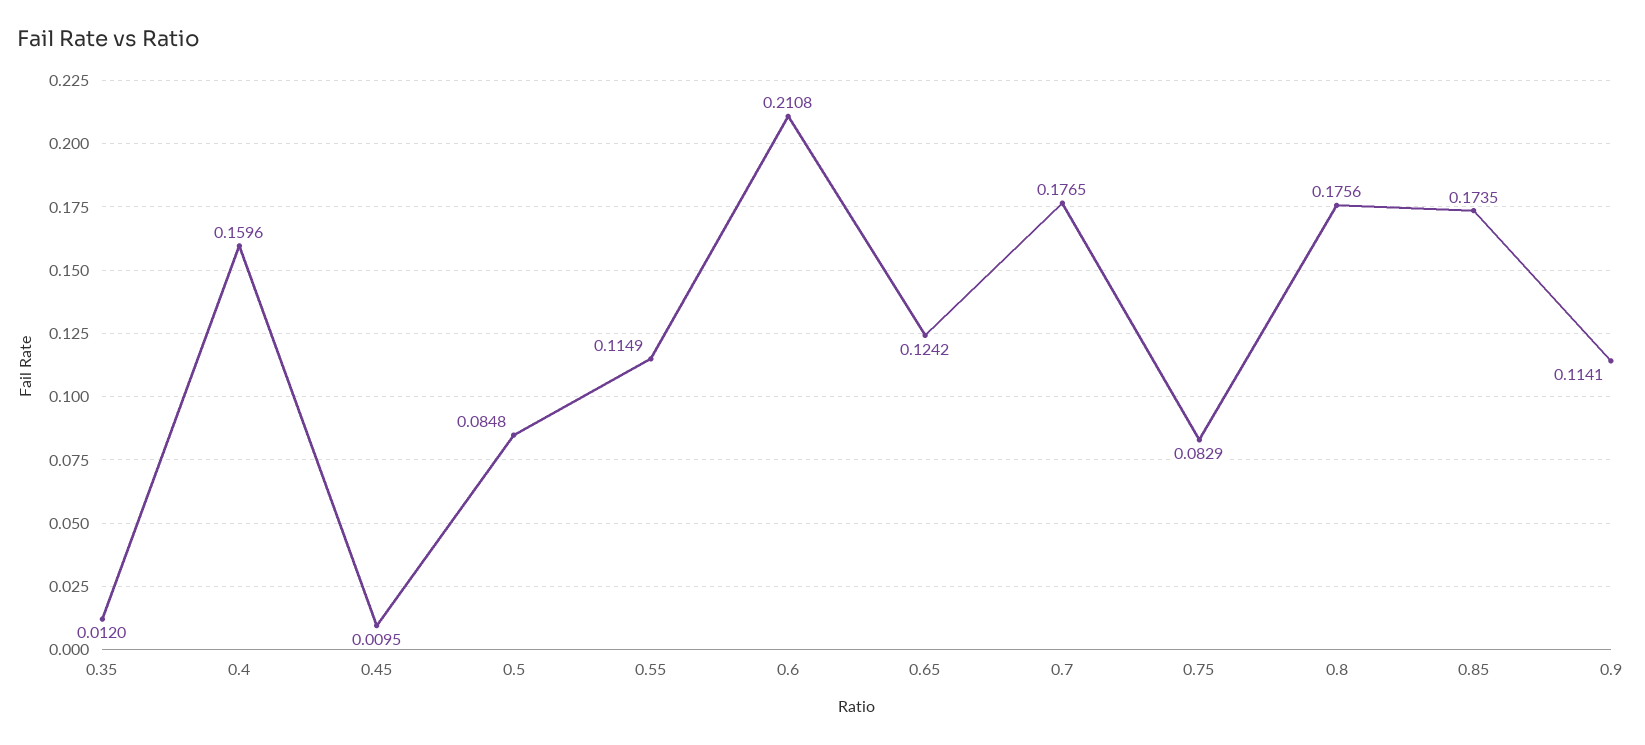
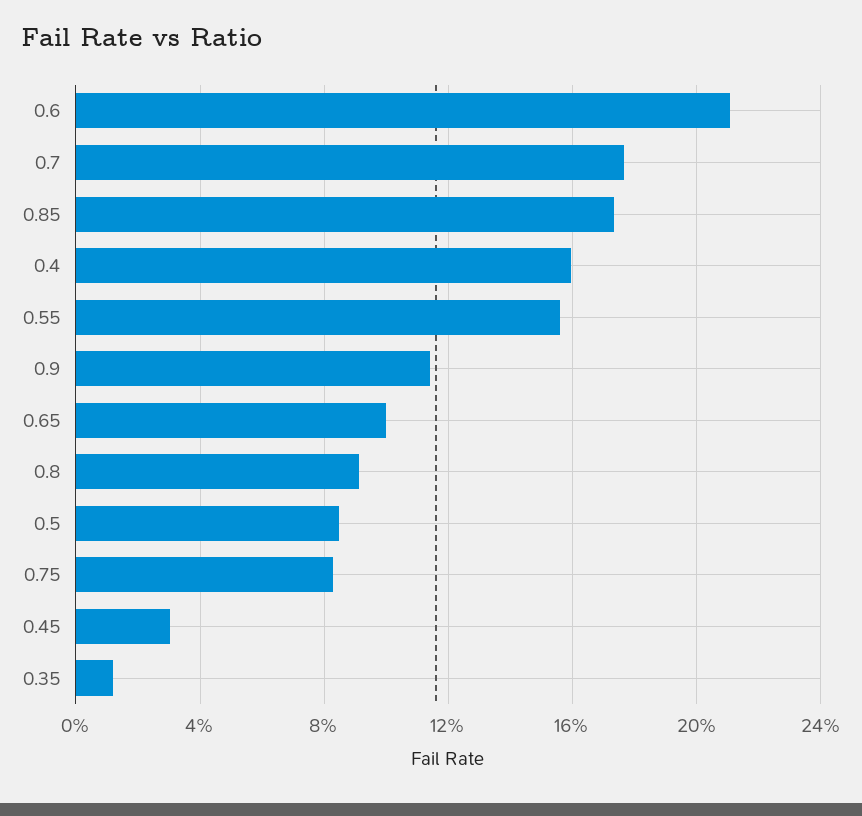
0.45: 0.0095 -> 0.03
0.55: 0.1149 -> 0.155
0.65: 0.1242 -> 0.1
0.8: 0.1756 -> 0.09

